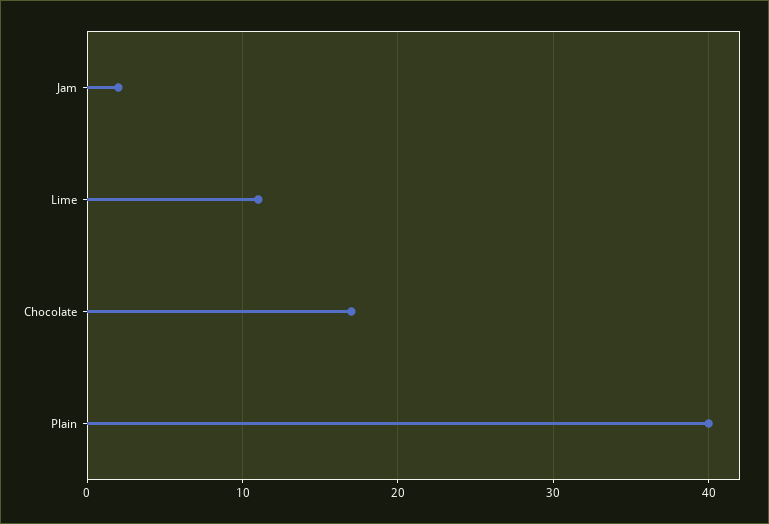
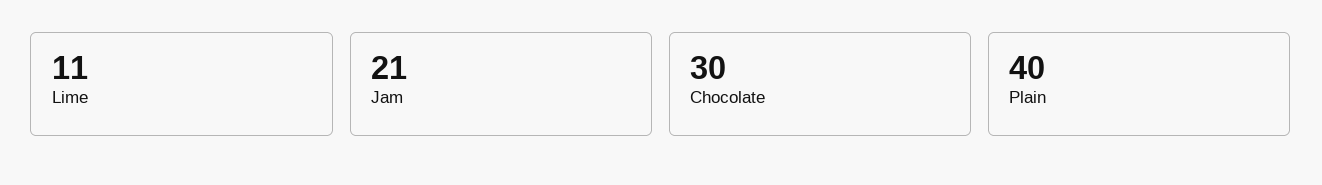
Jam: 2 -> 21
Chocolate: 17 -> 30

